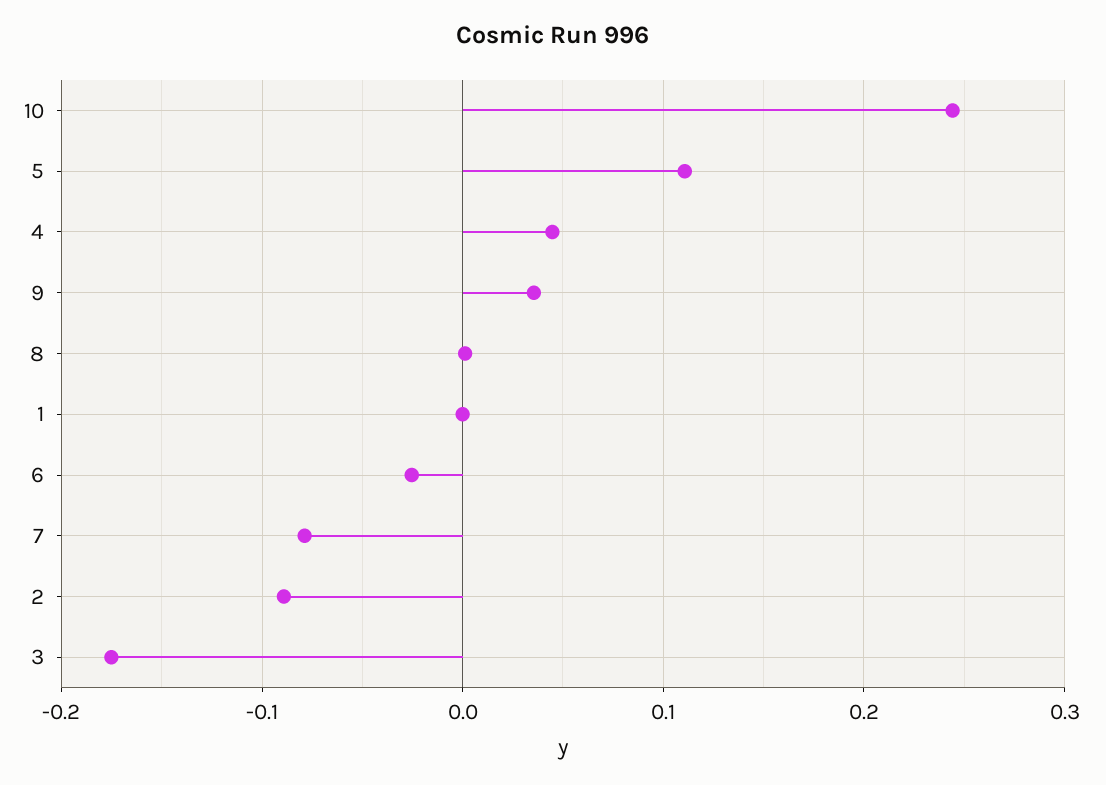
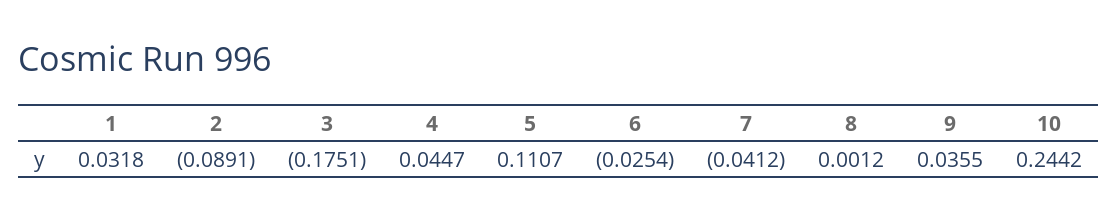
1: 0 -> 0.0318
7: -0.08 -> -0.0412

